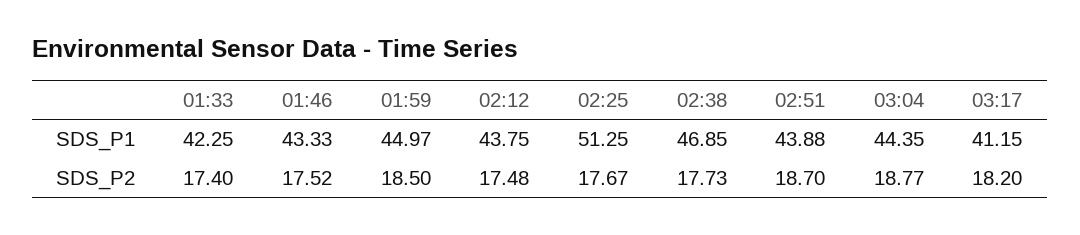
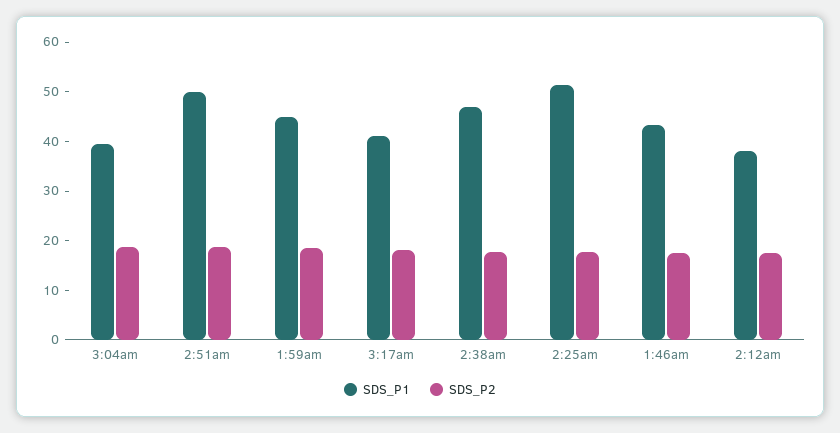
SDS_P1, 01:33: 42.25 -> none
SDS_P1, 02:12: 43.75 -> 38
SDS_P1, 02:51: 43.88 -> 50
SDS_P1, 03:04: 44.35 -> 40
SDS_P2, 01:33: 17.4 -> none

